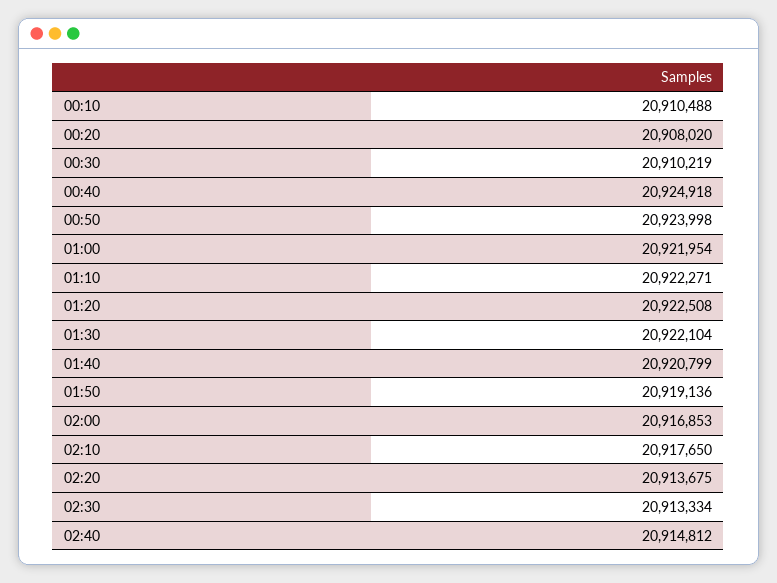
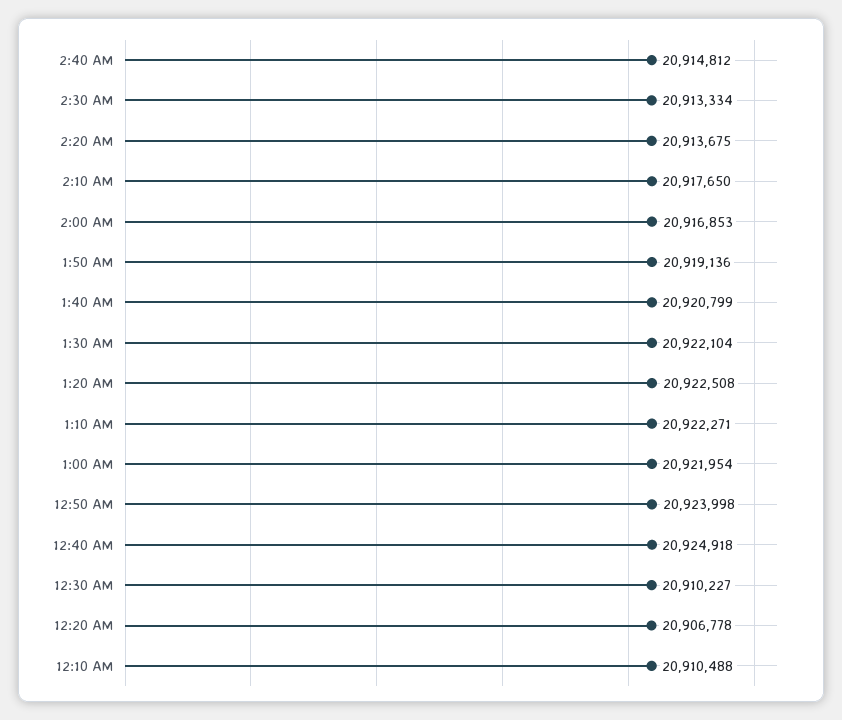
00:20: 20908020 -> 20906778
00:30: 20910219 -> 20910227

